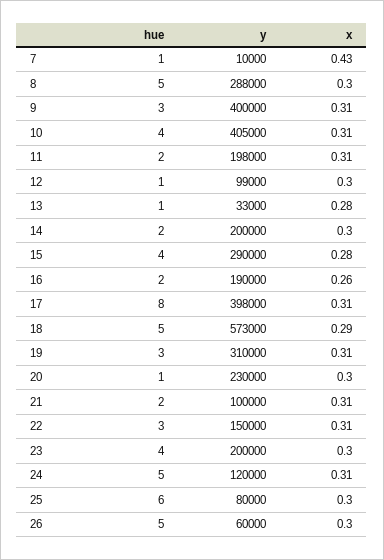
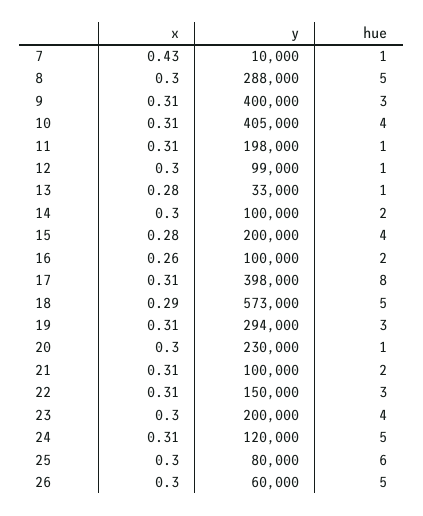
hue, 11: 2 -> 1
y, 14: 200000 -> 100000
y, 15: 290000 -> 200000
y, 16: 190000 -> 100000
y, 19: 310000 -> 294000

